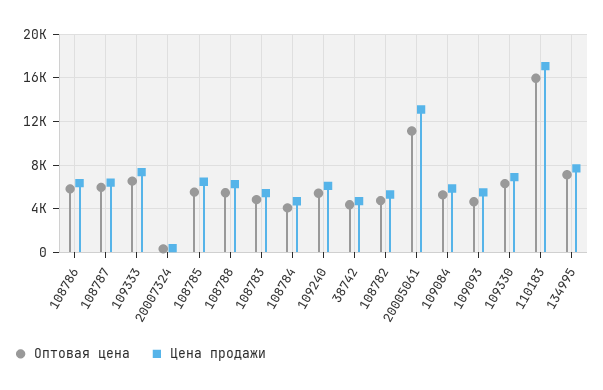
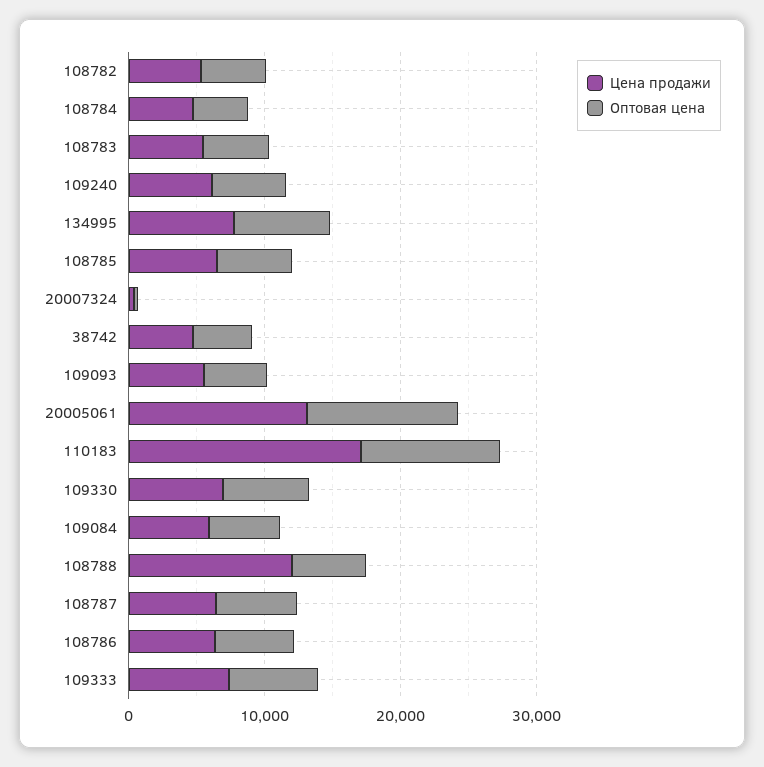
Цена продажи, 108788: 6000 -> 12000
Оптовая цена, 110183: 16000 -> 10000

